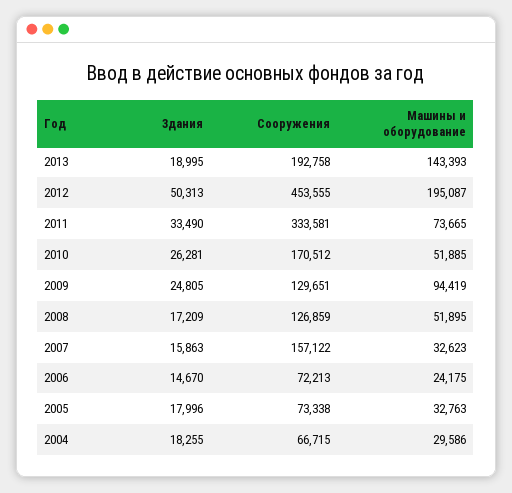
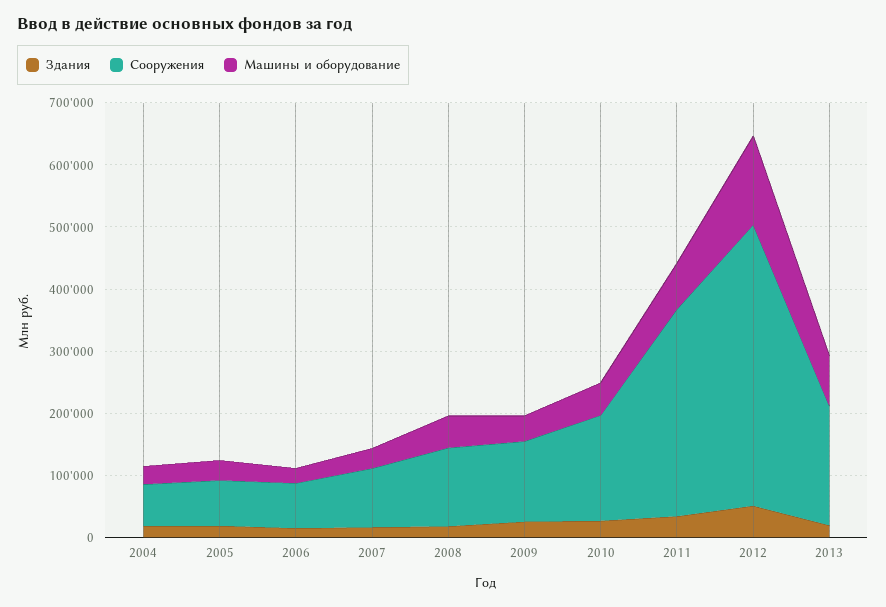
Машины и оборудование, 2013: 143393 -> 80000
Машины и оборудование, 2012: 195087 -> 140000
Машины и оборудование, 2009: 94419 -> 40000
Сооружения, 2007: 157122 -> 100000

